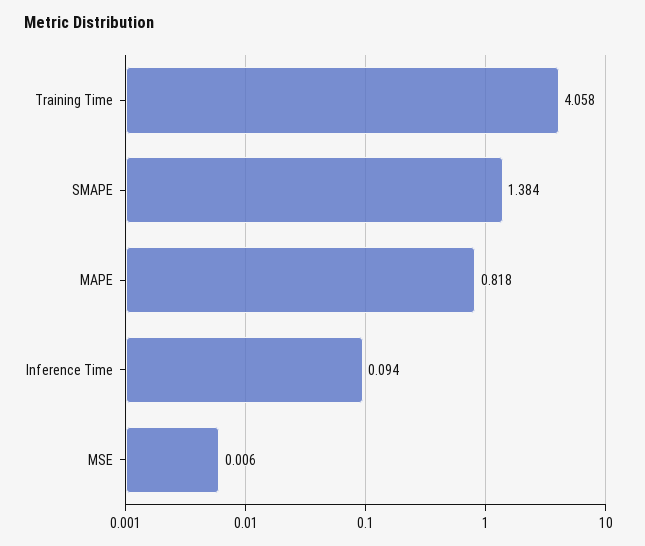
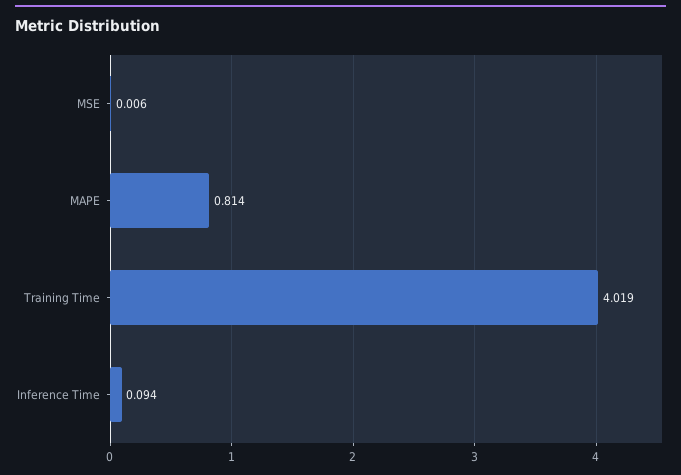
Training Time: 4.058 -> 4.019
SMAPE: 1.384 -> none
MAPE: 0.818 -> 0.814

